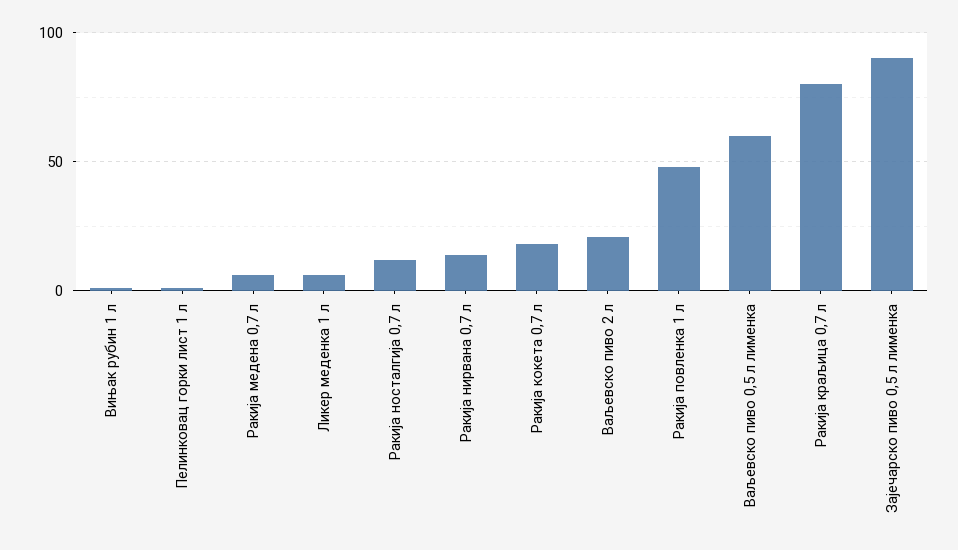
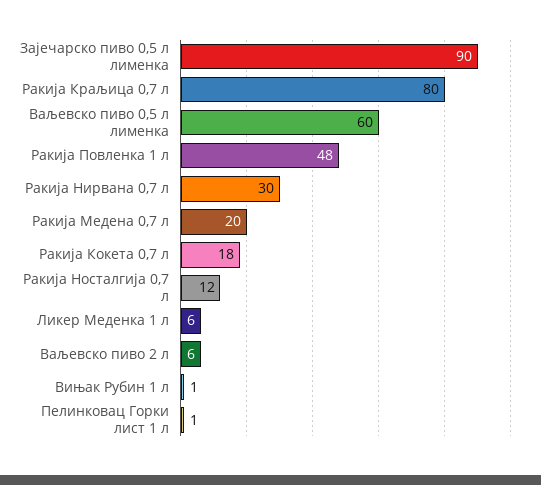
Ракија медена 0,7 л: 5 -> 20
Ракија нирвана 0,7 л: 15 -> 30
Ваљевско пиво 2 л: 20 -> 6

